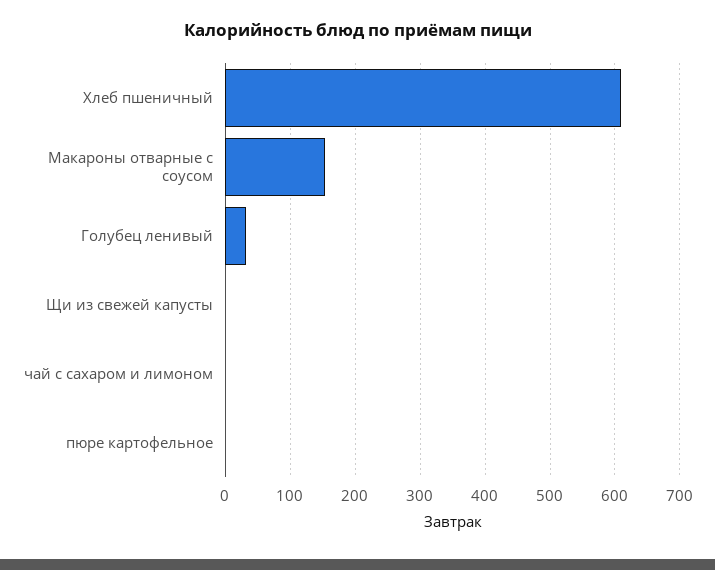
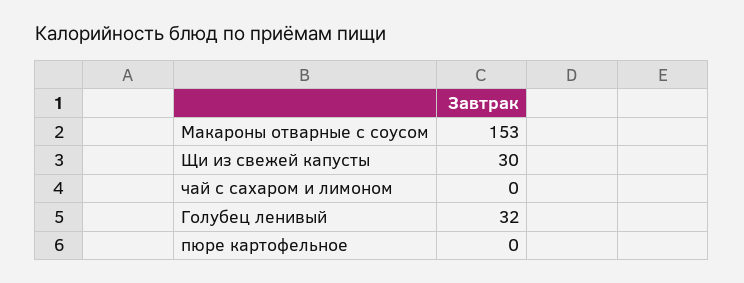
Хлеб пшеничный: 610 -> none
Щи из свежей капусты: 0 -> 30

